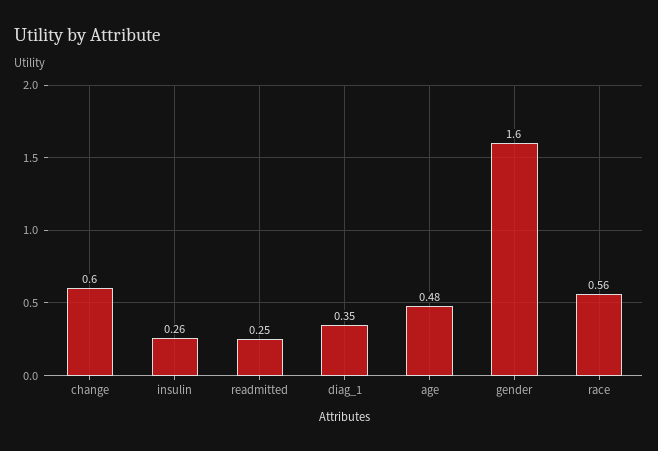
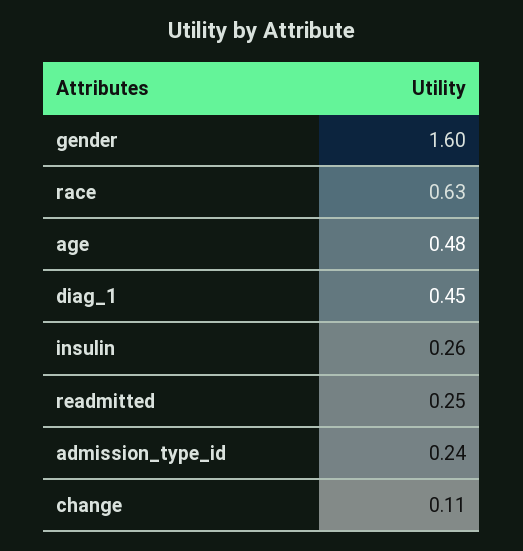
change: 0.6 -> 0.11
diag_1: 0.35 -> 0.45
race: 0.56 -> 0.63
admission_type_id: none -> 0.24

